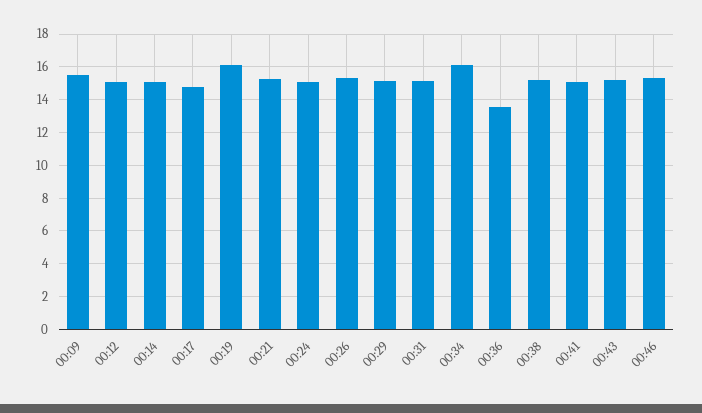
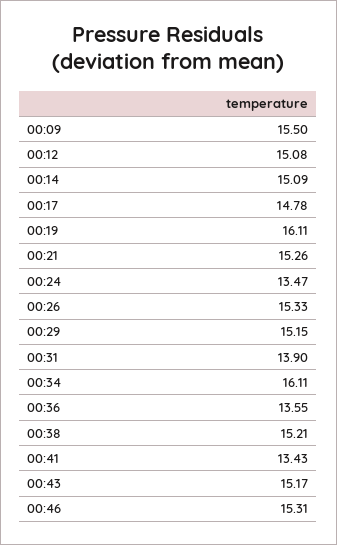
00:24: 15 -> 13.47
00:31: 15 -> 13.9
00:41: 15 -> 13.43

